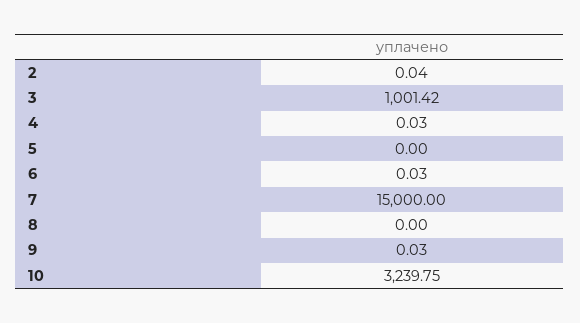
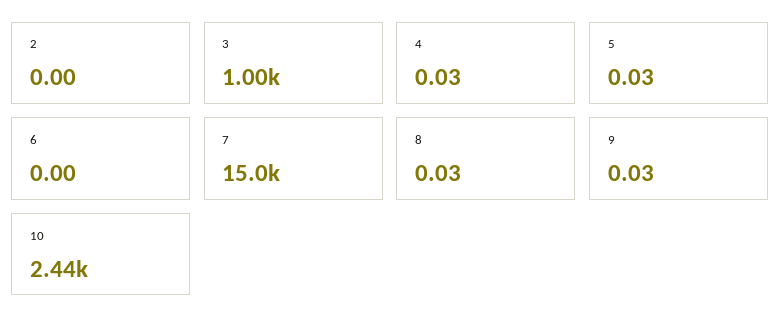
2: 0.04 -> 0
5: 0 -> 0.03
6: 0.03 -> 0
8: 0 -> 0.03
10: 3239.75 -> 2440

